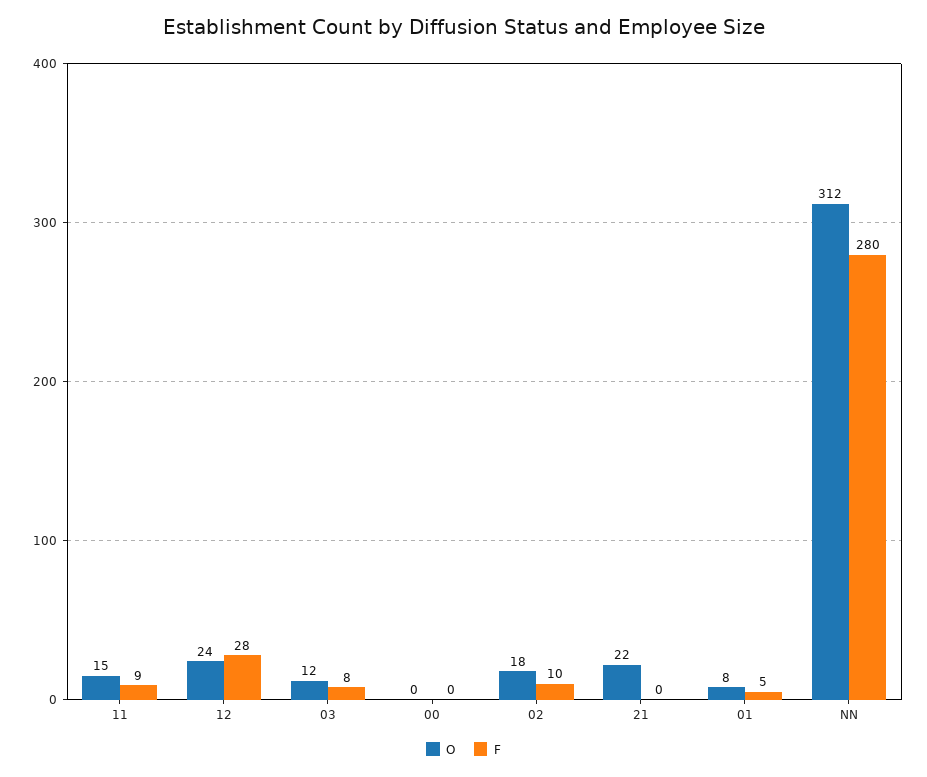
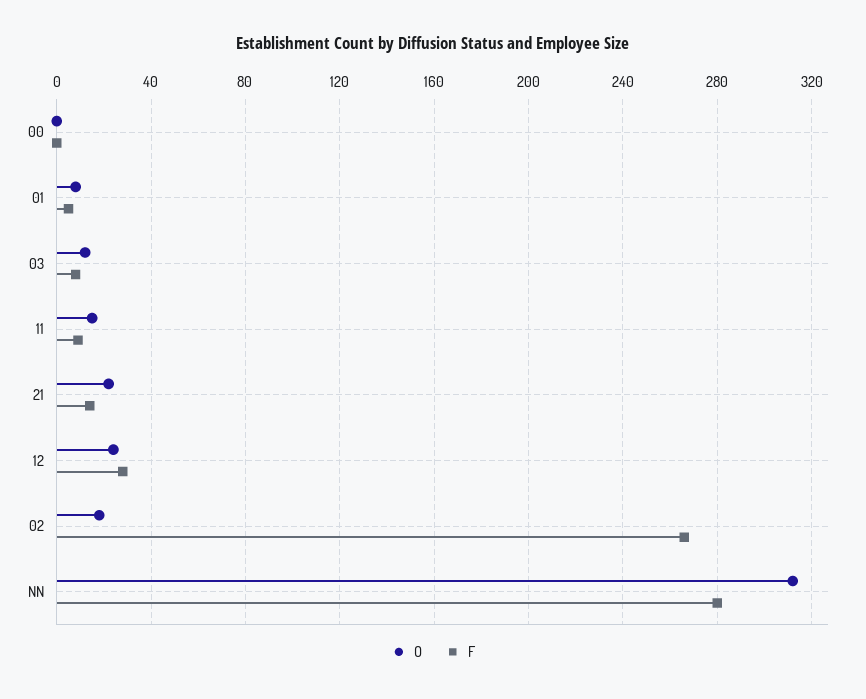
F, 02: 10 -> 265
F, 21: 0 -> 15

